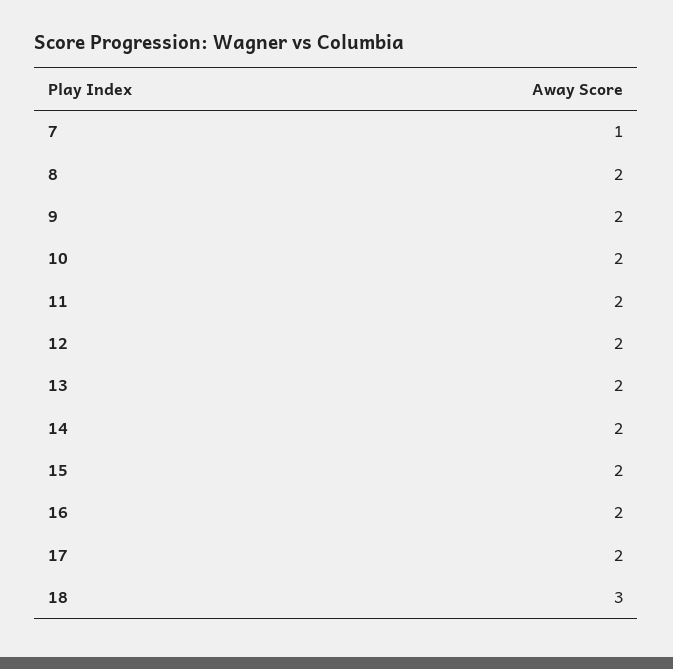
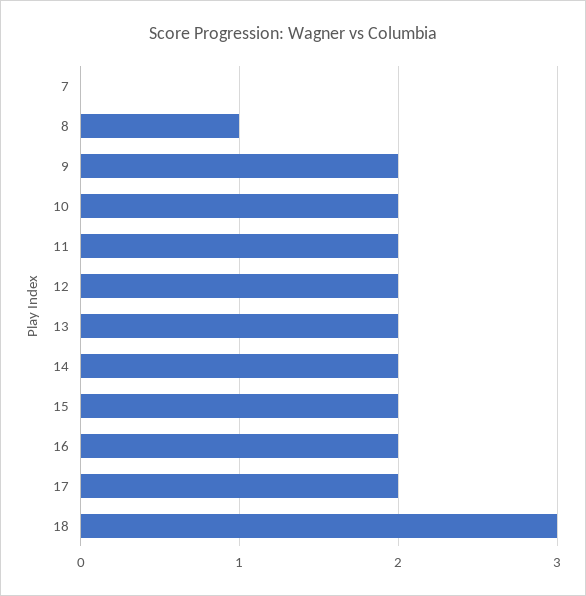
7: 1 -> 0
8: 2 -> 1

